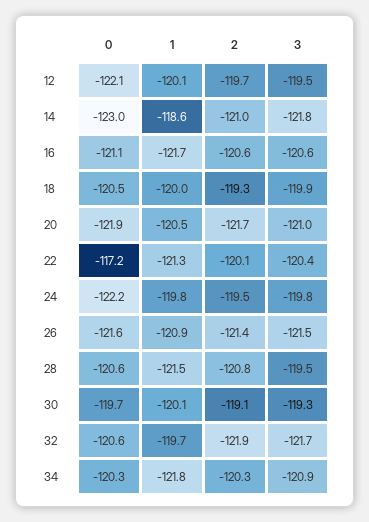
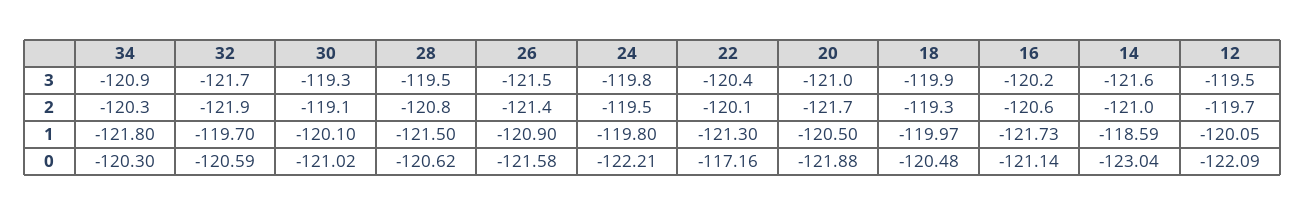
3, 14: -121.8 -> -121.6
3, 16: -120.6 -> -120.2
0, 30: -119.7 -> -121.02

